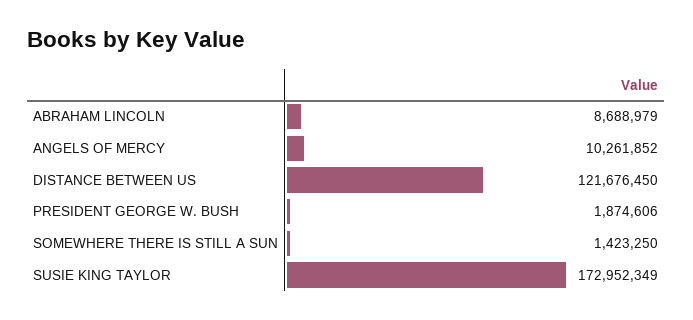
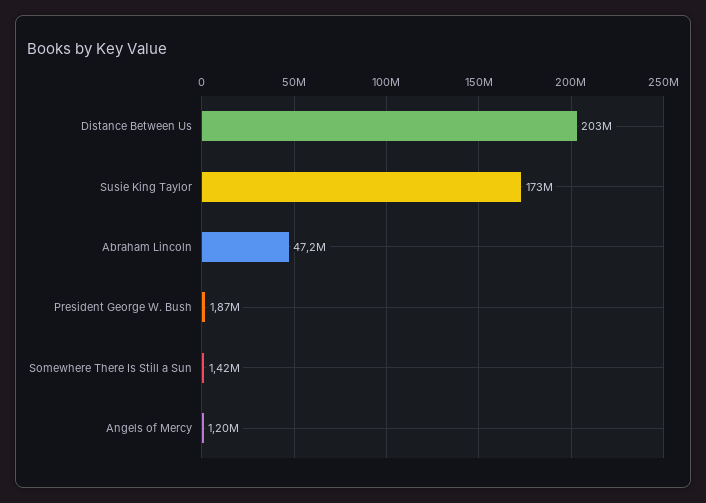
ABRAHAM LINCOLN: 8688979 -> 47200000
ANGELS OF MERCY: 10261852 -> 1200000
DISTANCE BETWEEN US: 121676450 -> 203000000

